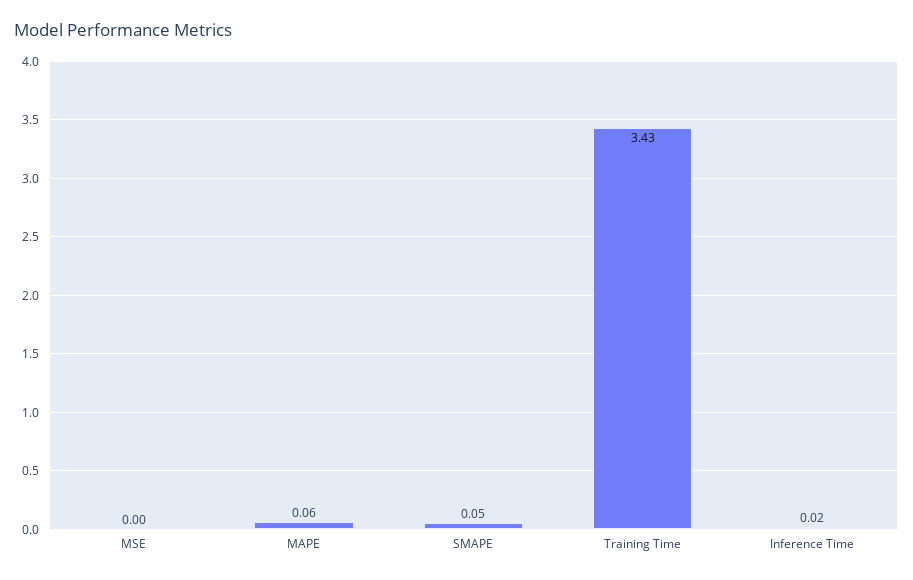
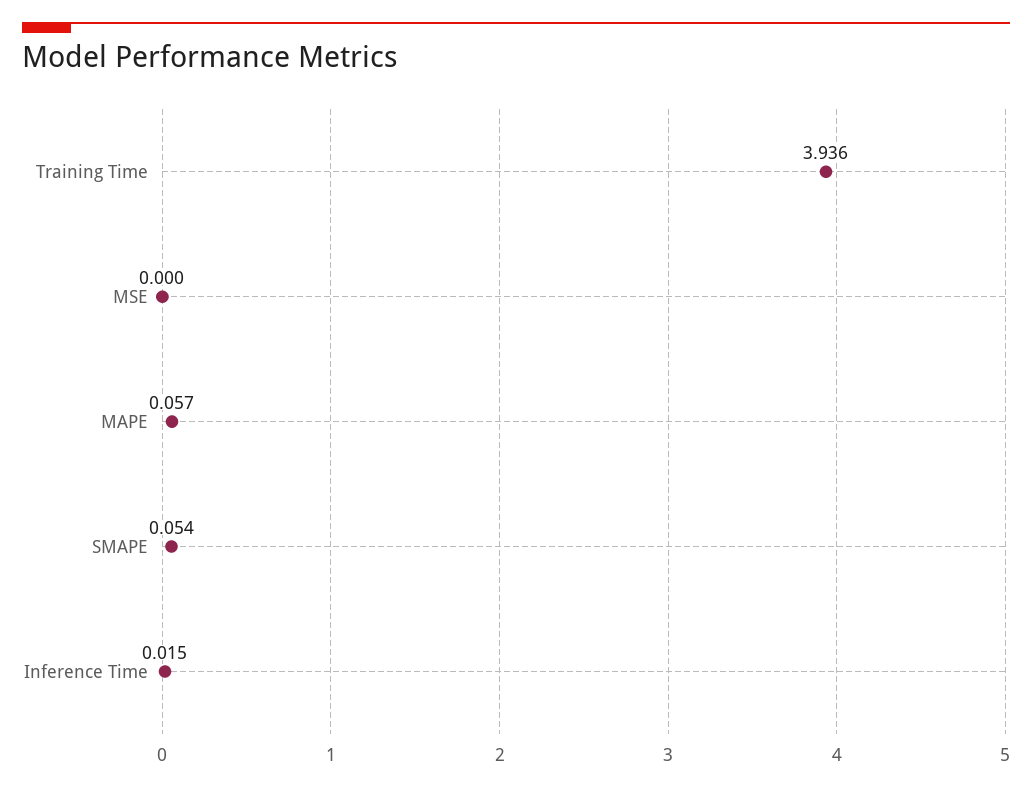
Training Time: 3.43 -> 3.936

